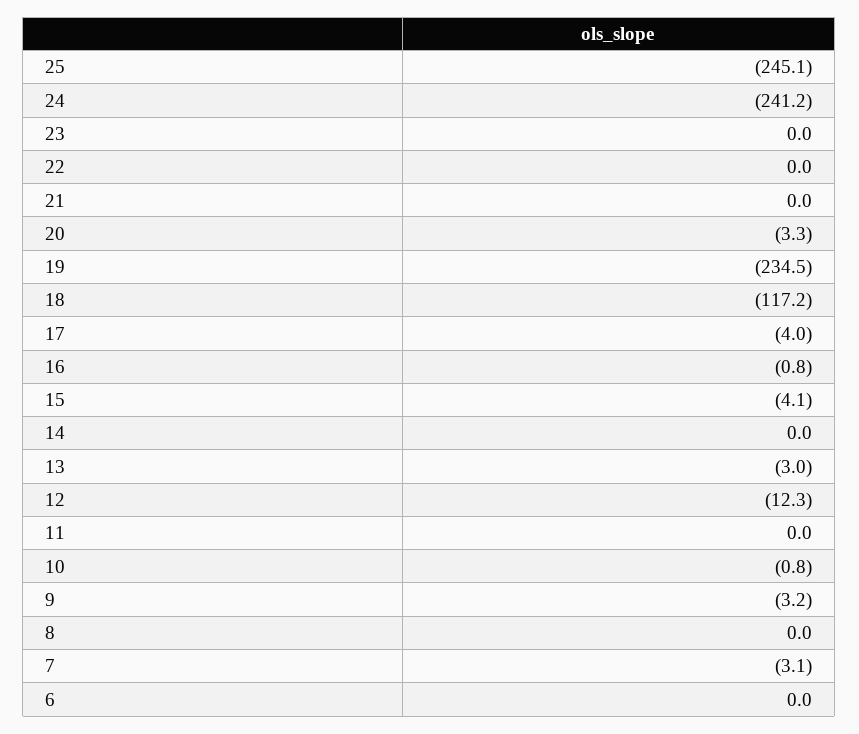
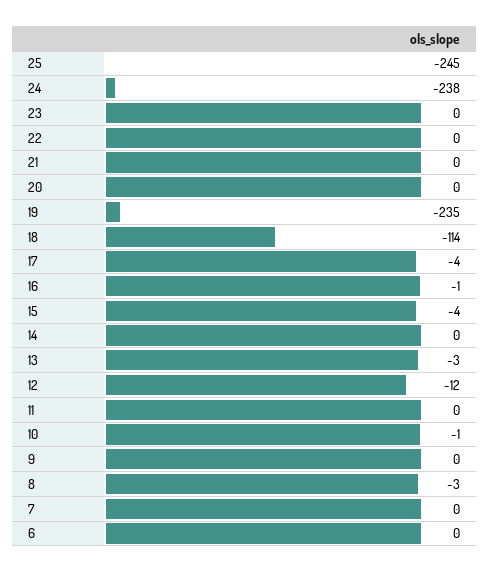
24: -241.2 -> -238
20: -3.3 -> 0
18: -117.2 -> -114
9: -3.2 -> 0
8: 0 -> -3
7: -3.1 -> 0

